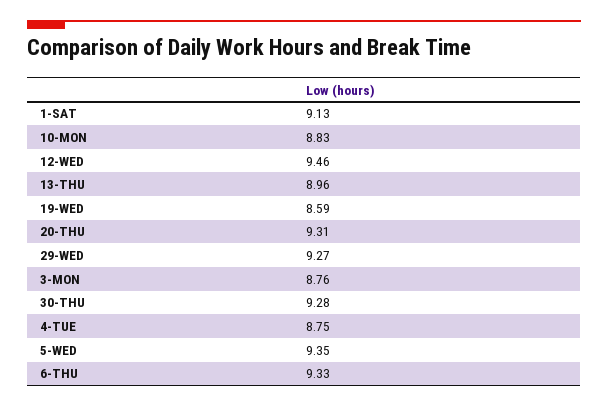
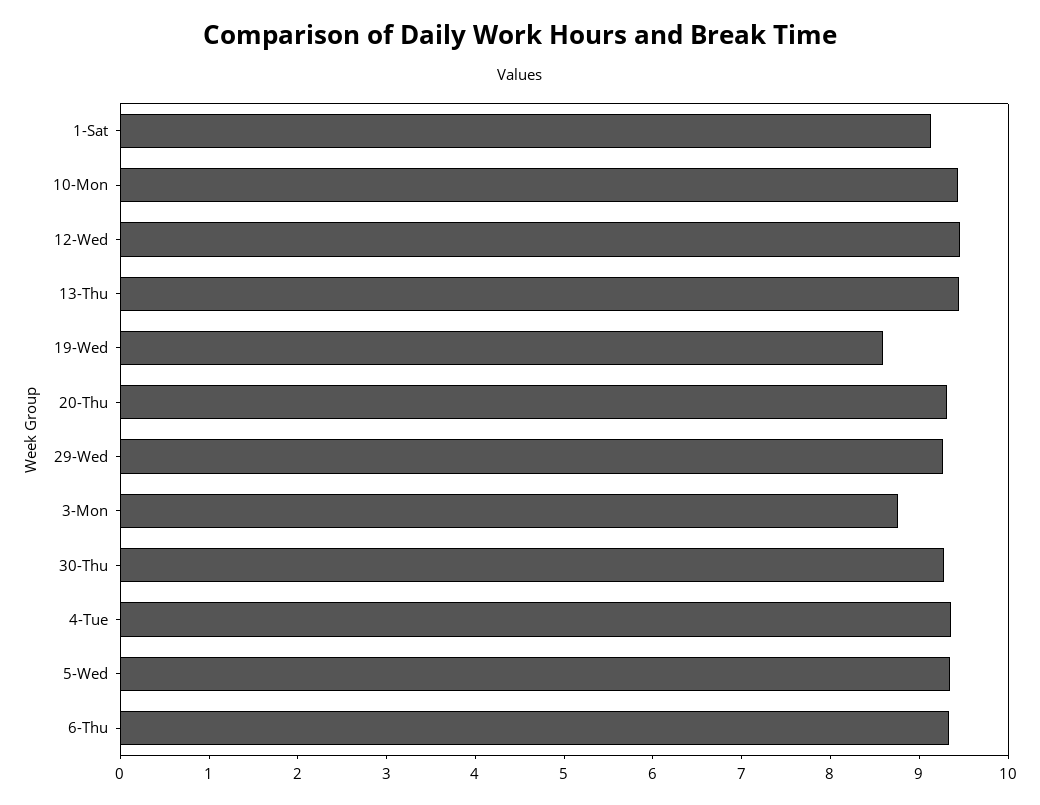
10-MON: 8.83 -> 9.4
13-THU: 8.96 -> 9.4
4-TUE: 8.75 -> 9.4

